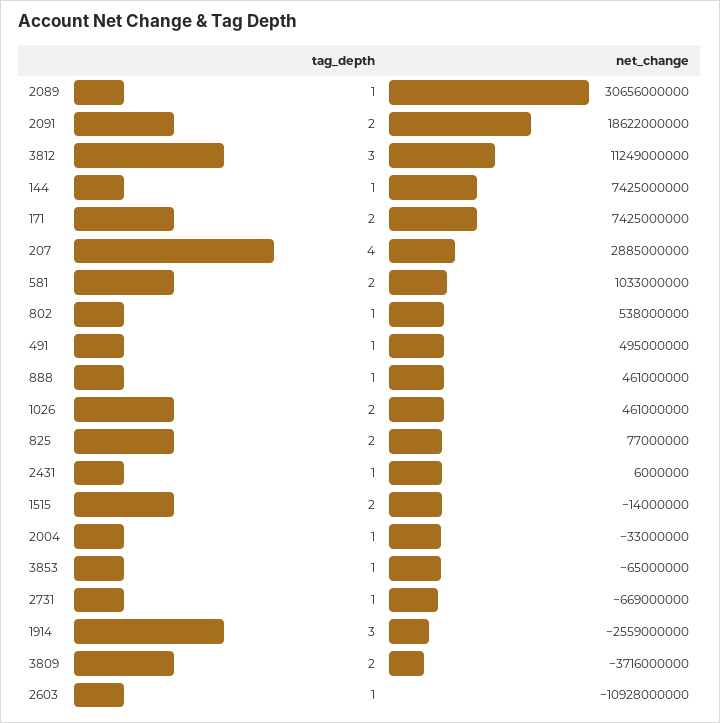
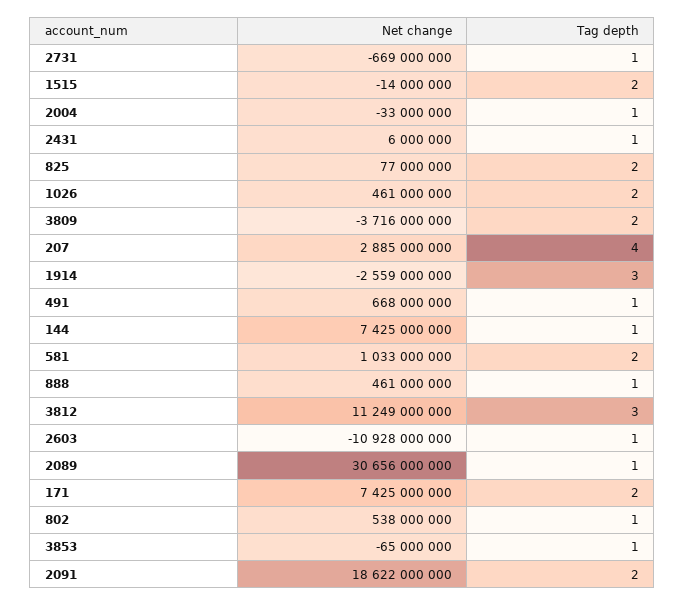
net_change, 491: 495000000 -> 668000000

